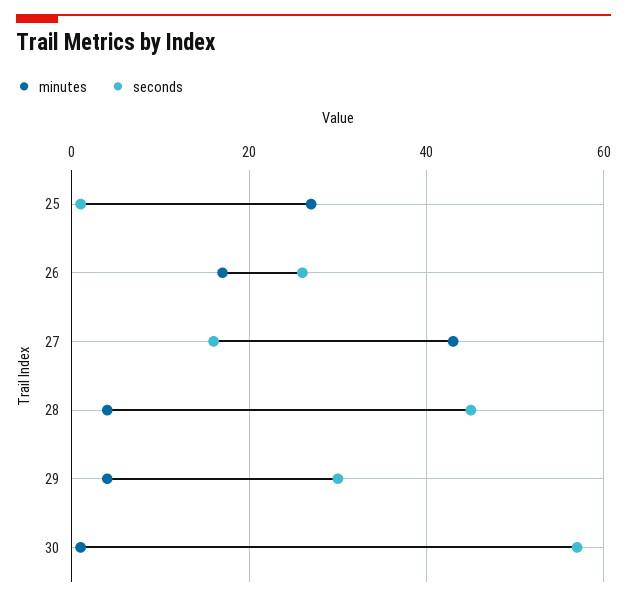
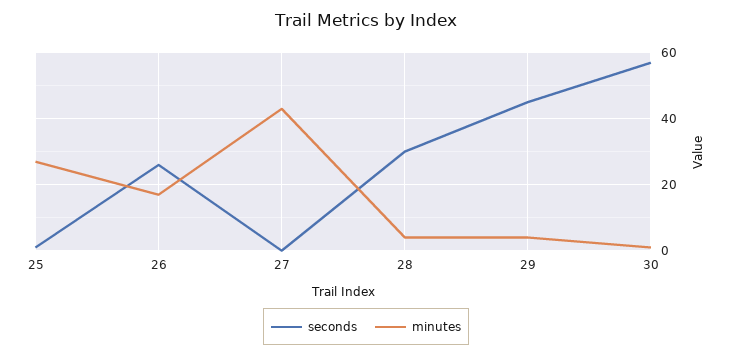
seconds, 27: 15 -> 0
seconds, 28: 45 -> 30
seconds, 29: 30 -> 45

